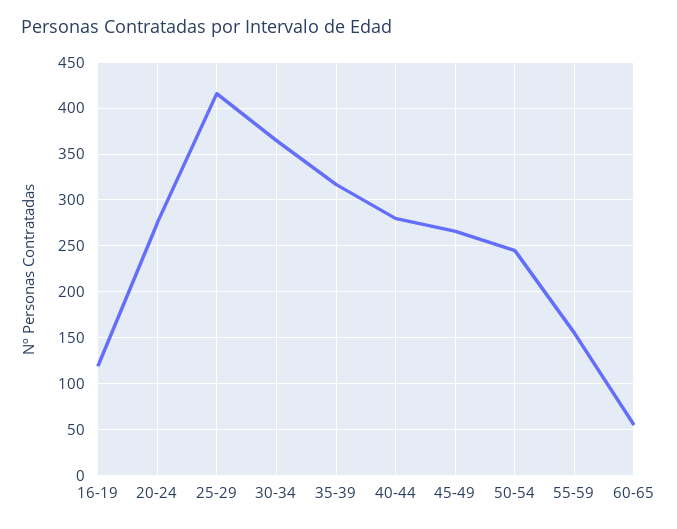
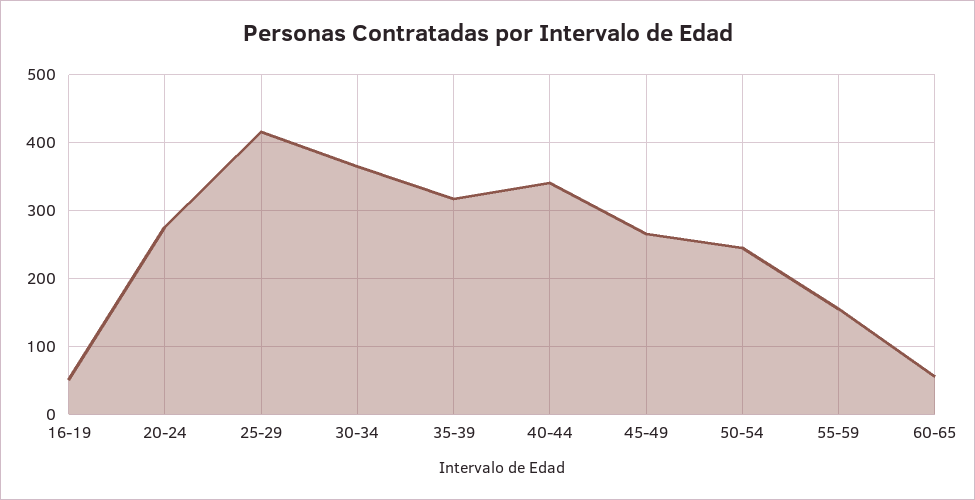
16-19: 120 -> 50
40-44: 280 -> 340

